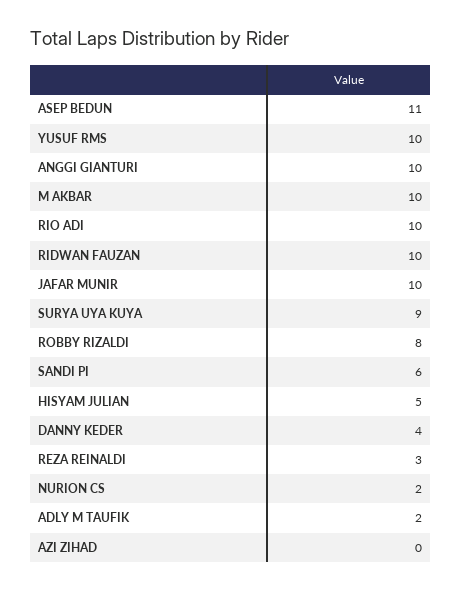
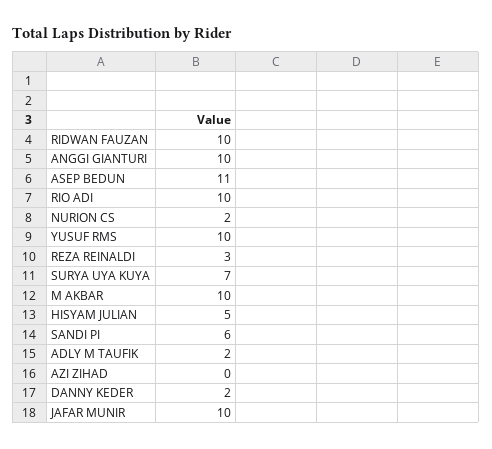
SURYA UYA KUYA: 9 -> 7
ROBBY RIZALDI: 8 -> none
DANNY KEDER: 4 -> 2

